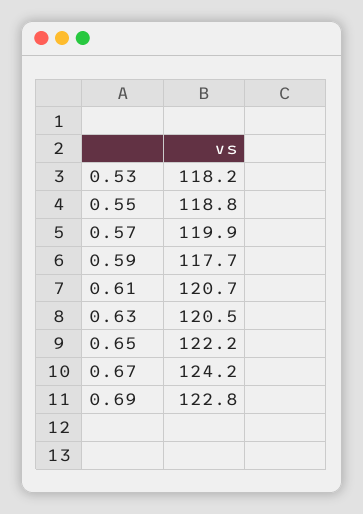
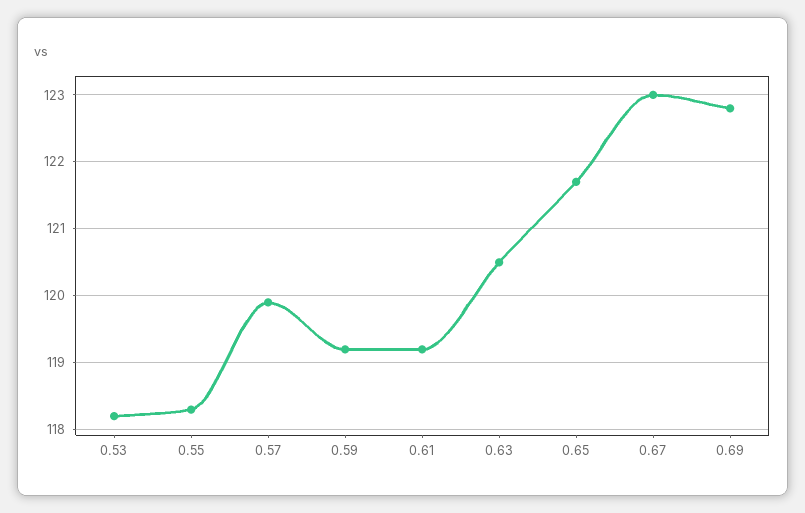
0.55: 118.8 -> 118.3
0.59: 117.7 -> 119.2
0.61: 120.7 -> 119.2
0.65: 122.2 -> 121.7
0.67: 124.2 -> 123

